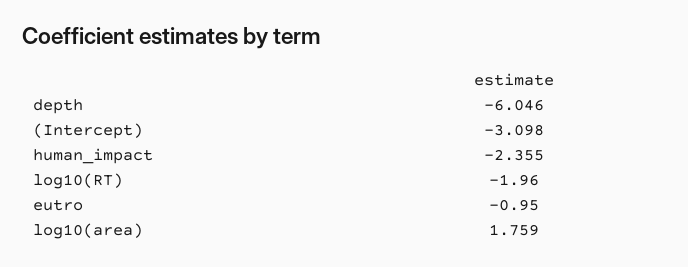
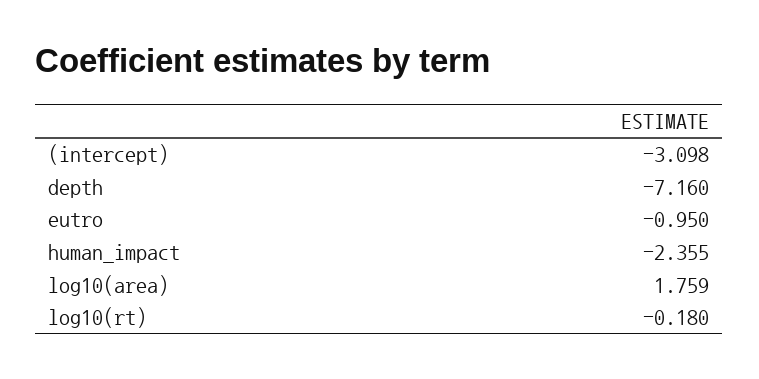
depth: -6.046 -> -7.16
log10(RT): -1.96 -> -0.18

